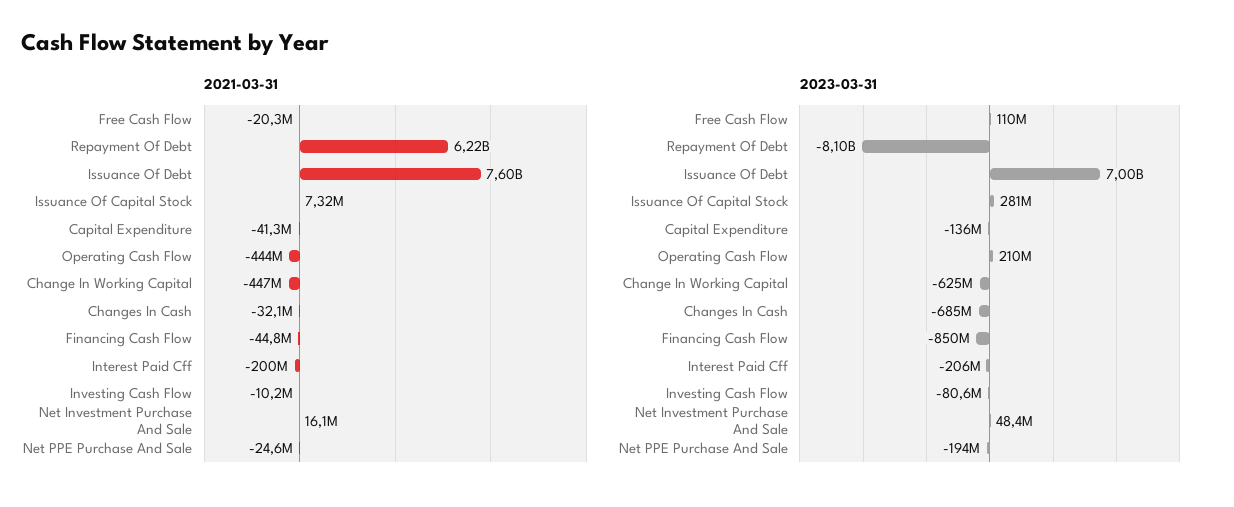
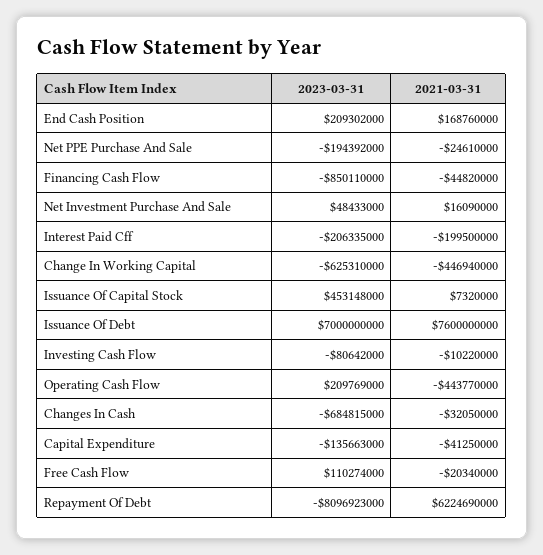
2023-03-31, Issuance Of Capital Stock: 281000000 -> 453148000
2023-03-31, End Cash Position: none -> 209302000
2021-03-31, End Cash Position: none -> 168760000

